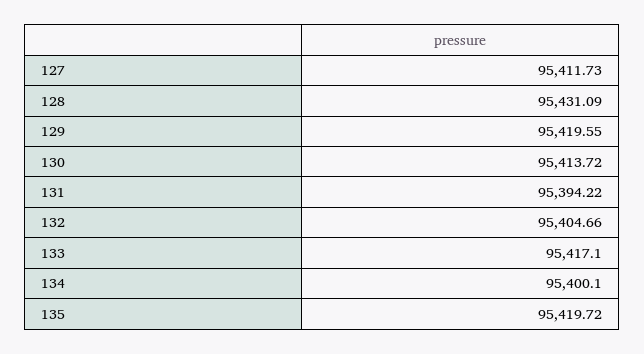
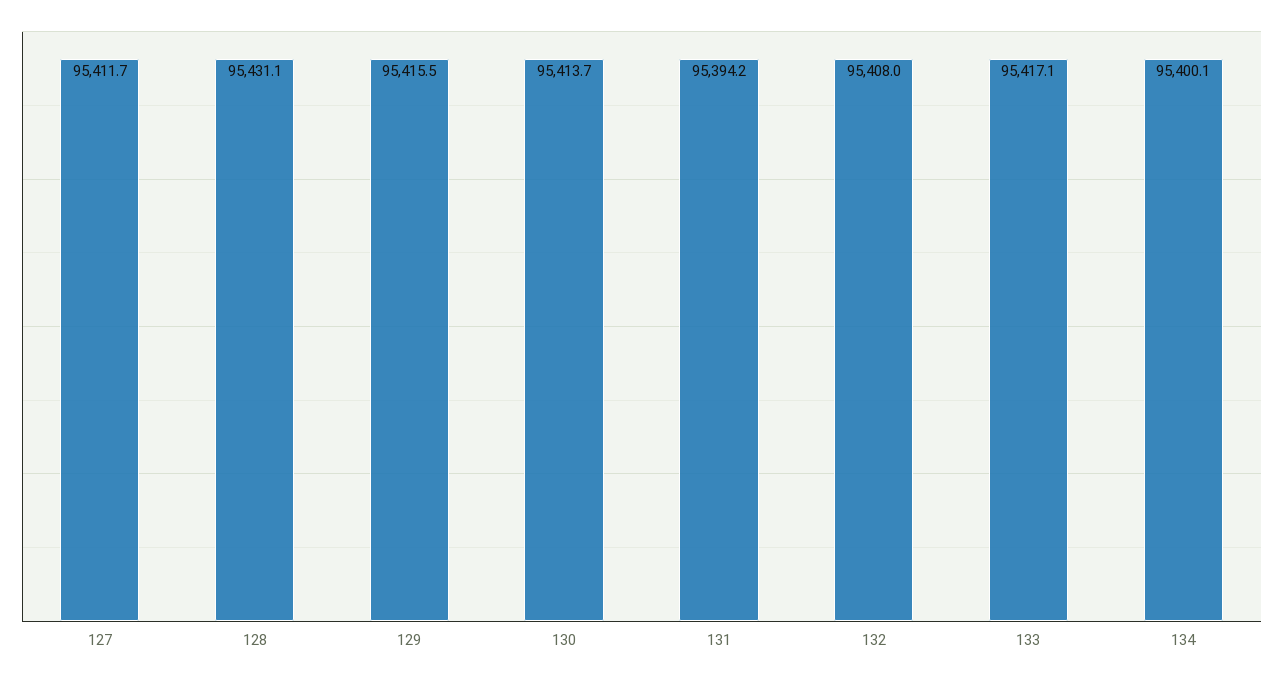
129: 95419.55 -> 95415.5
132: 95404.66 -> 95408
135: 95419.72 -> none

